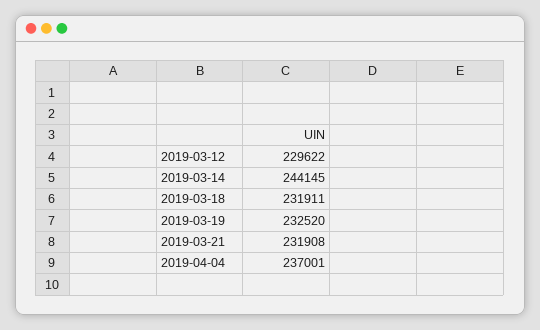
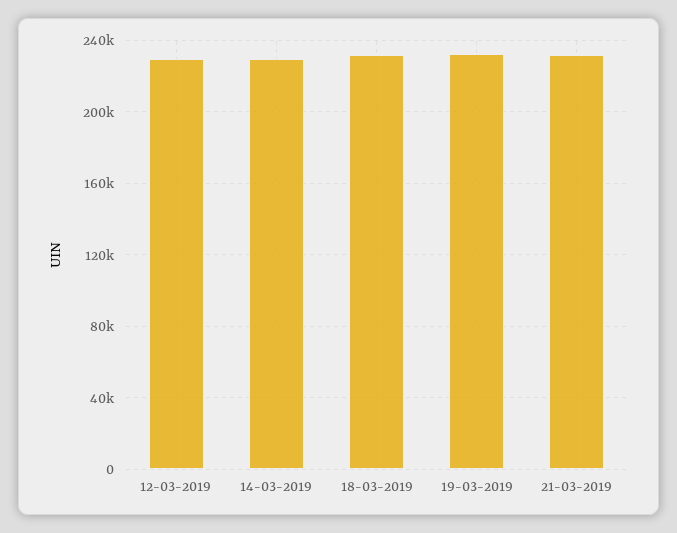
2019-03-14: 244145 -> 230000
2019-04-04: 237001 -> none

